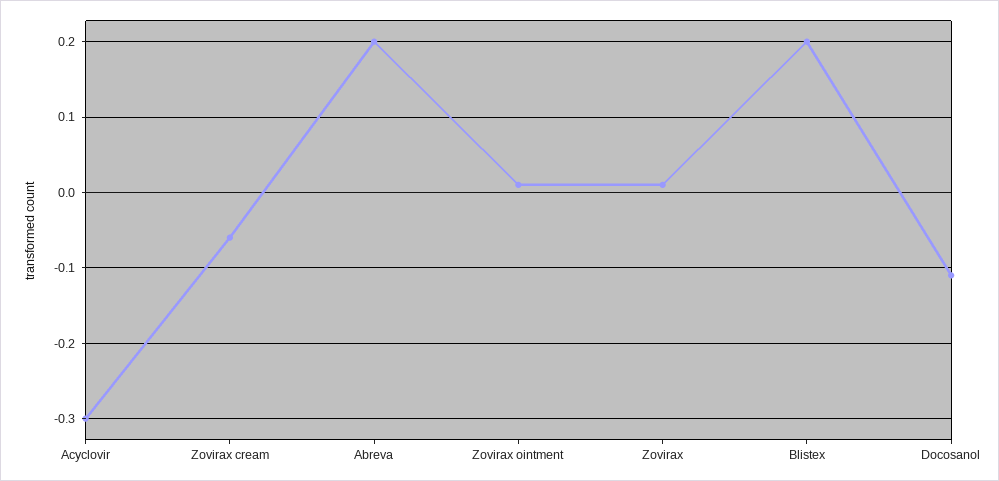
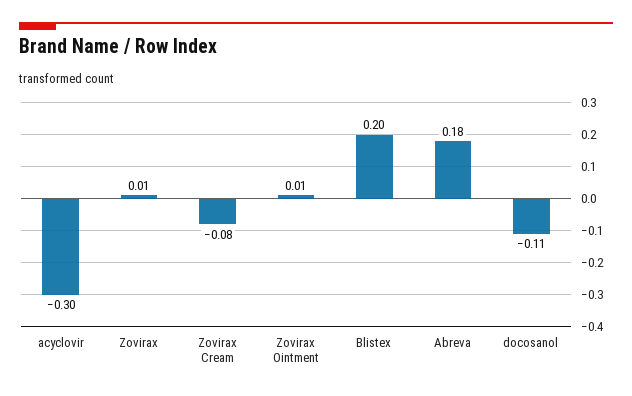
Zovirax cream: -0.06 -> -0.08
Abreva: 0.2 -> 0.18

